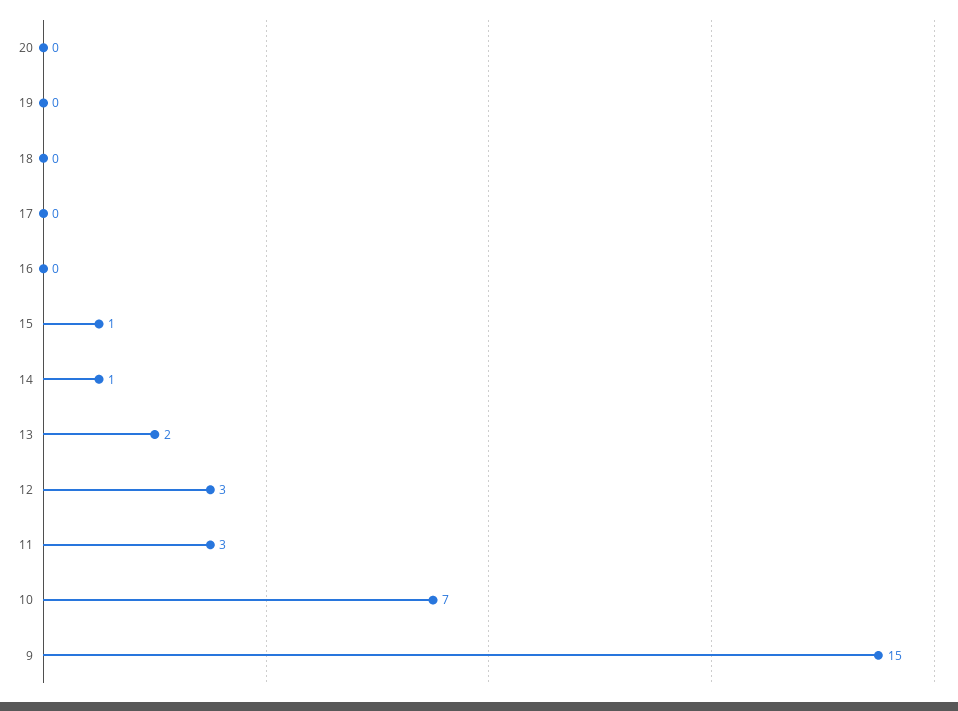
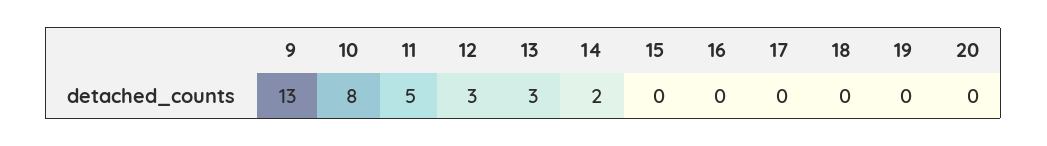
15: 1 -> 0
14: 1 -> 2
13: 2 -> 3
11: 3 -> 5
10: 7 -> 8
9: 15 -> 13

